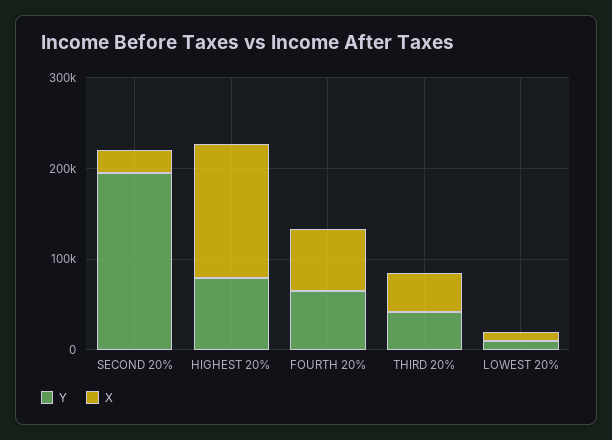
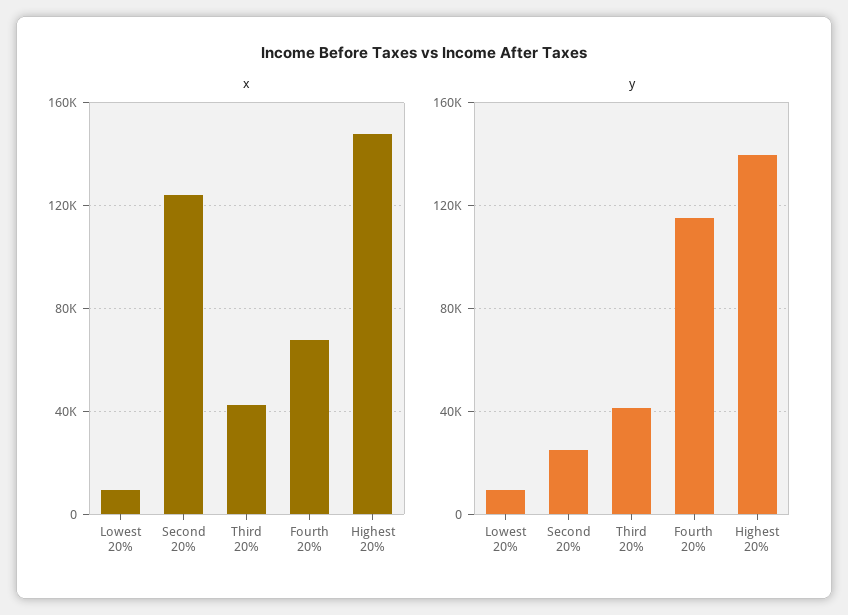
Y, SECOND 20%: 200000 -> 25000
X, SECOND 20%: 20000 -> 125000
Y, HIGHEST 20%: 80000 -> 140000
Y, FOURTH 20%: 60000 -> 115000

